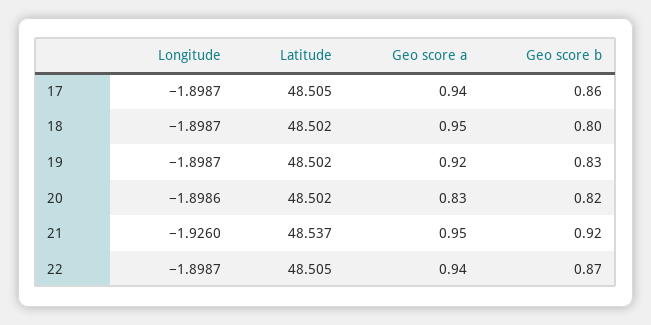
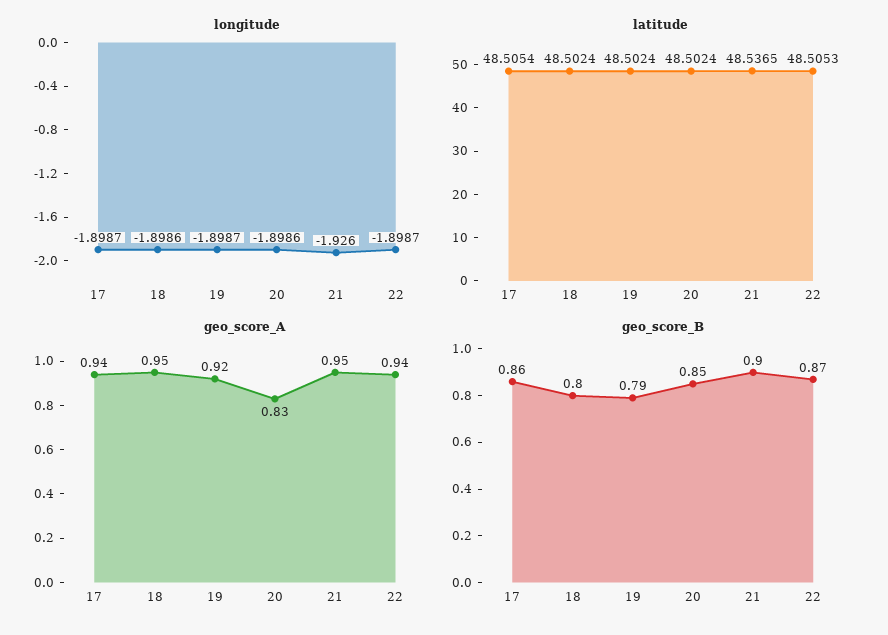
Longitude, 18: -1.8987 -> -1.8986
Geo score b, 19: 0.83 -> 0.79
Geo score b, 20: 0.82 -> 0.85
Geo score b, 21: 0.92 -> 0.9

